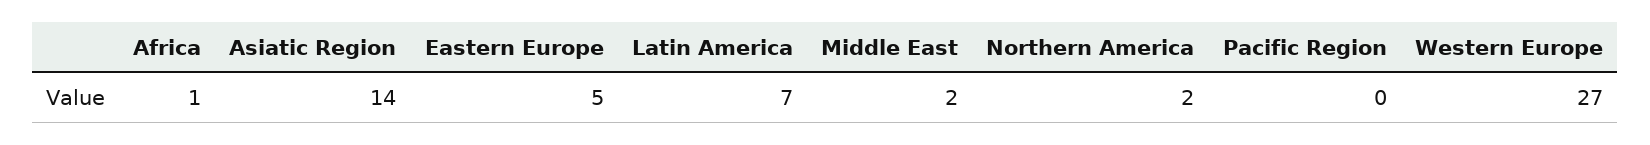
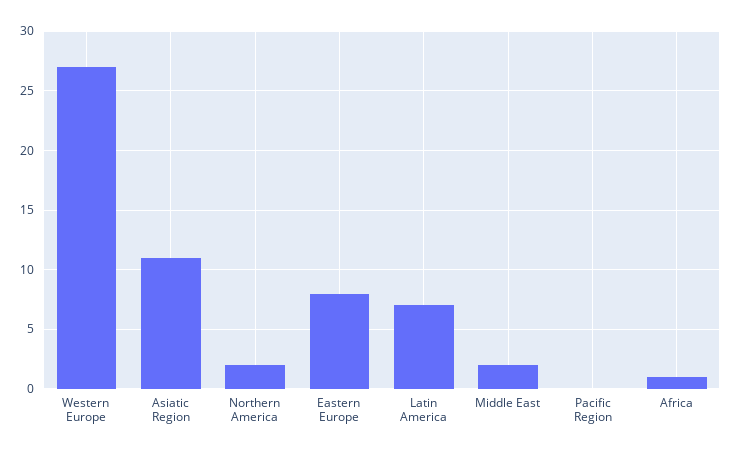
Asiatic Region: 14 -> 11
Eastern Europe: 5 -> 8

